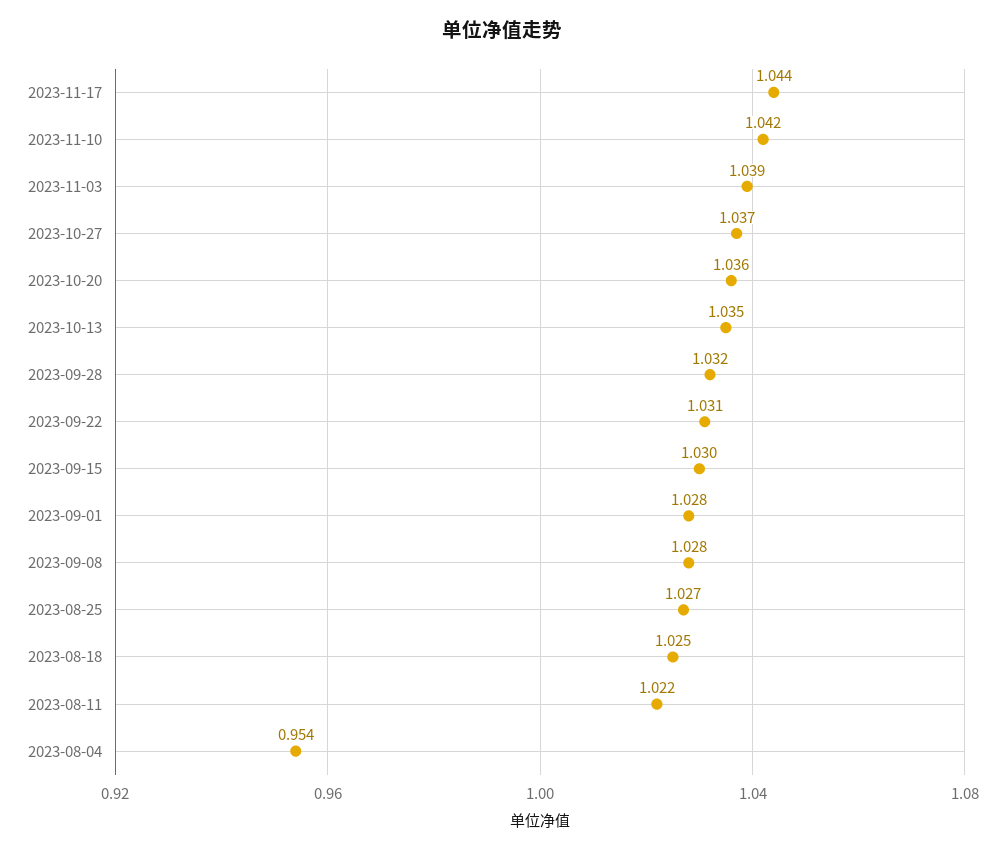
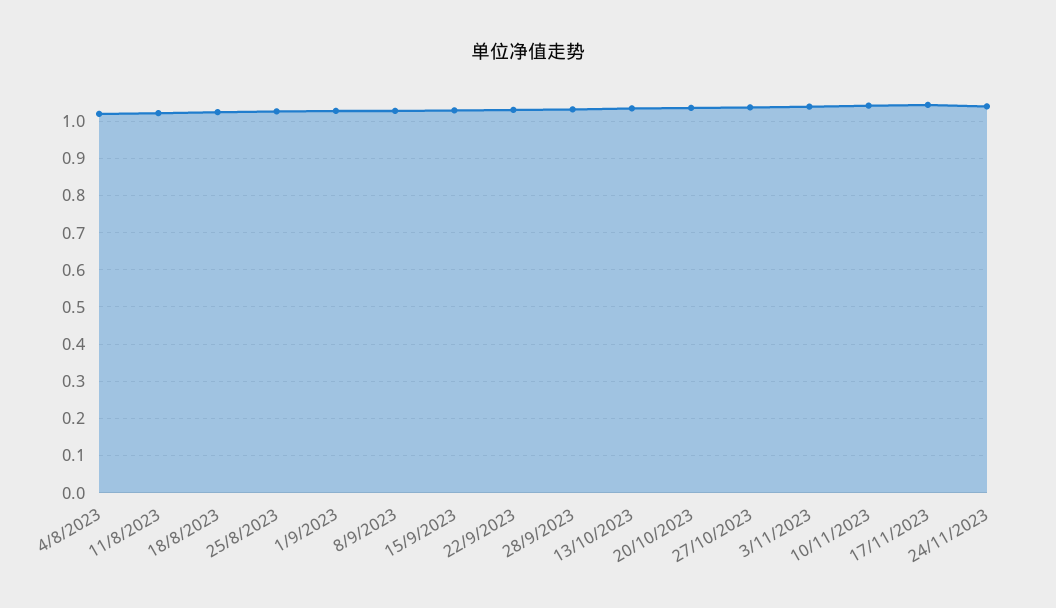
2023-08-04: 0.954 -> 1.02
24/11/2023: none -> 1.04

